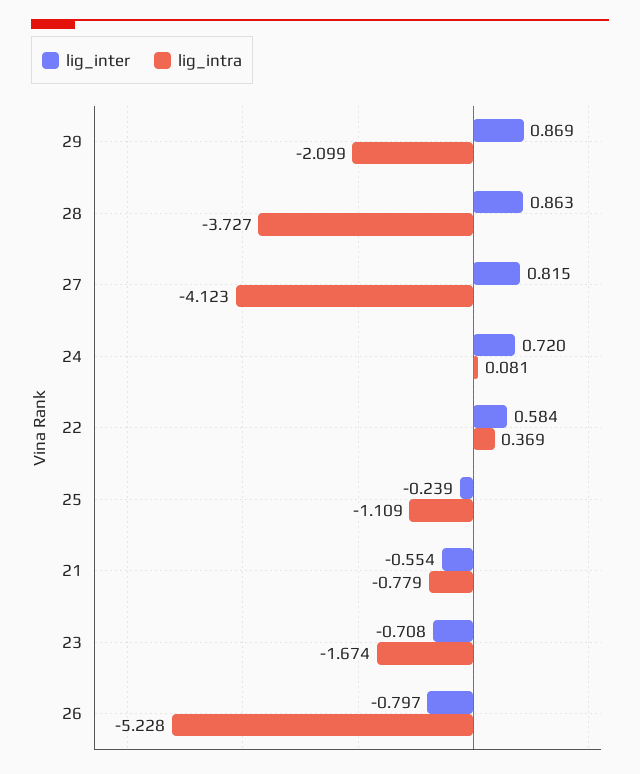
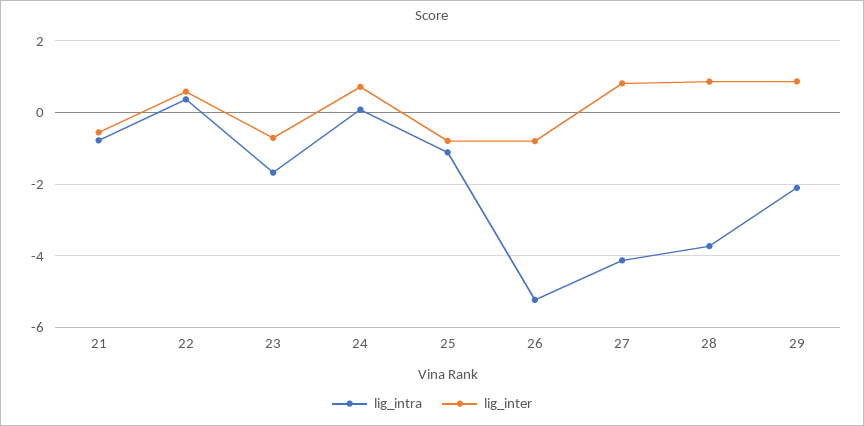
lig_inter, 25: -0.239 -> -0.8

